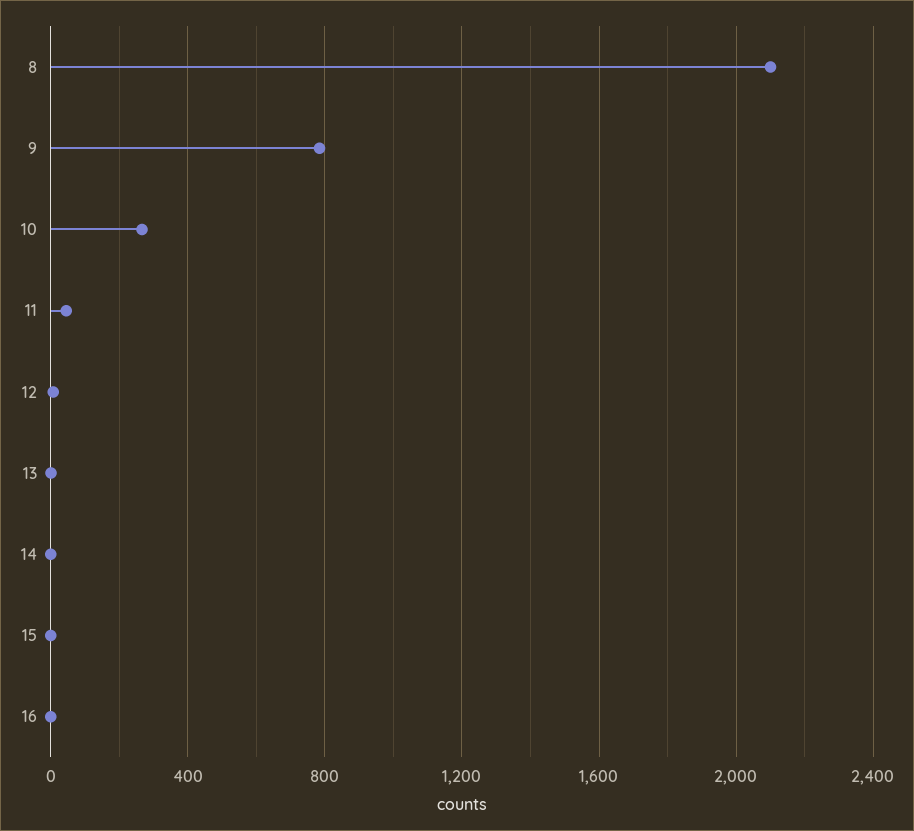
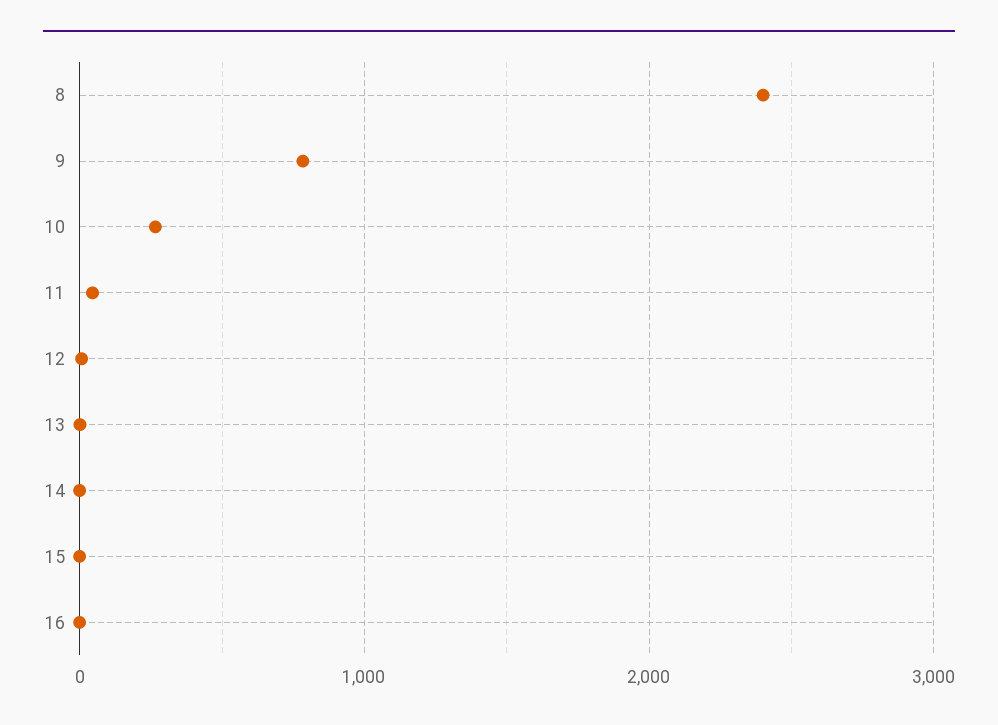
8: 2100 -> 2400

